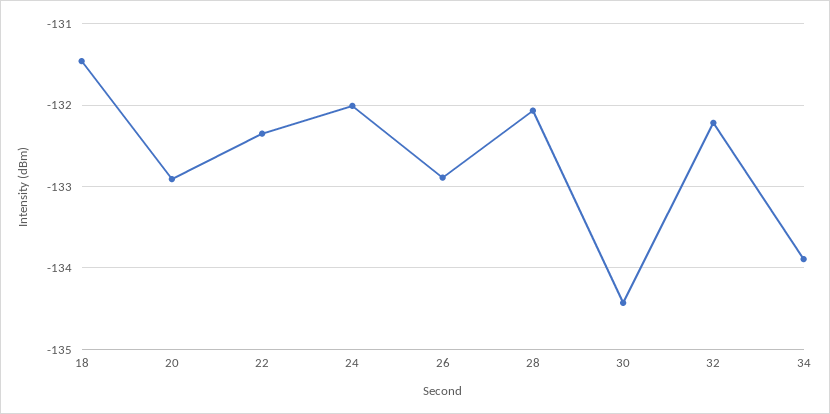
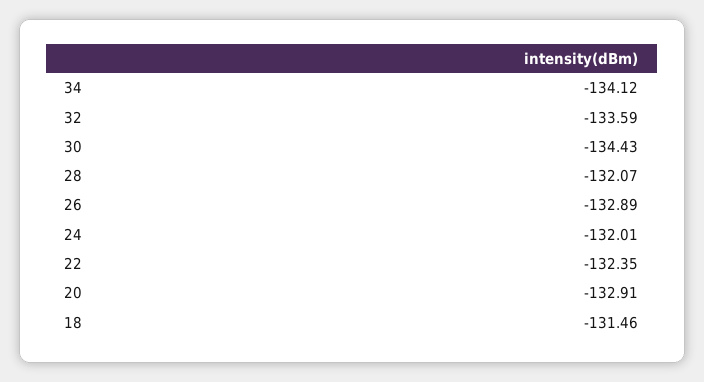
32: -132.2 -> -133.59
34: -133.9 -> -134.12

